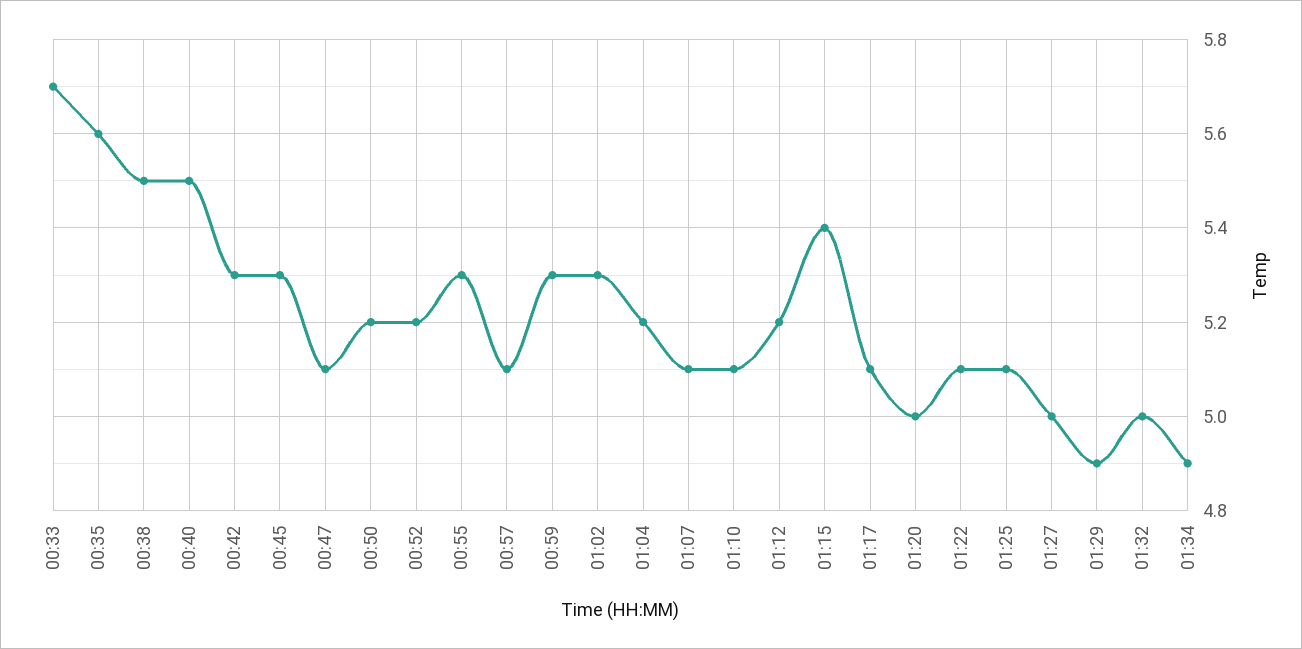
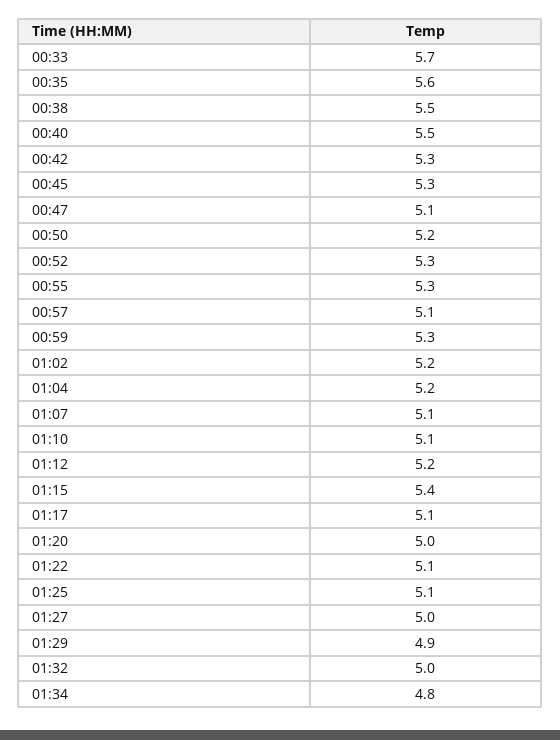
00:52: 5.2 -> 5.3
01:02: 5.3 -> 5.2
01:34: 4.9 -> 4.8

